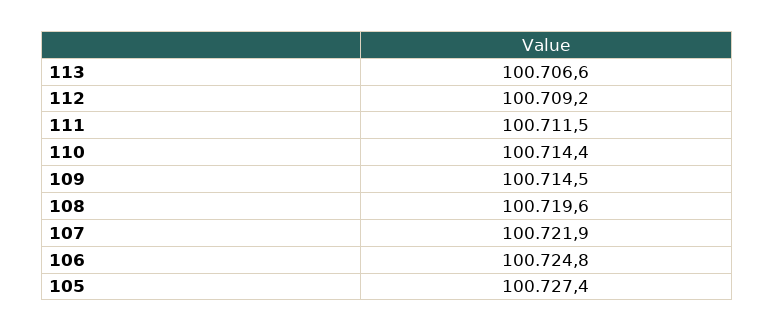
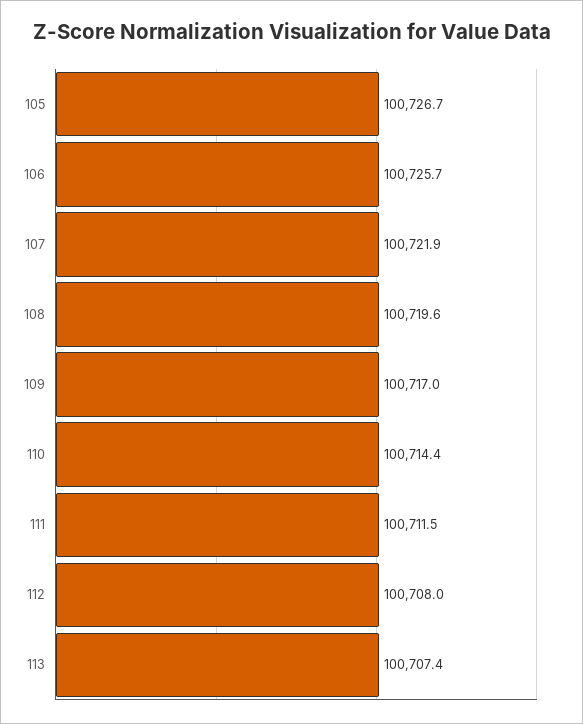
113: 100706.6 -> 100707.4
112: 100709.2 -> 100708
109: 100714.5 -> 100717
106: 100724.8 -> 100725.7
105: 100727.4 -> 100726.7

